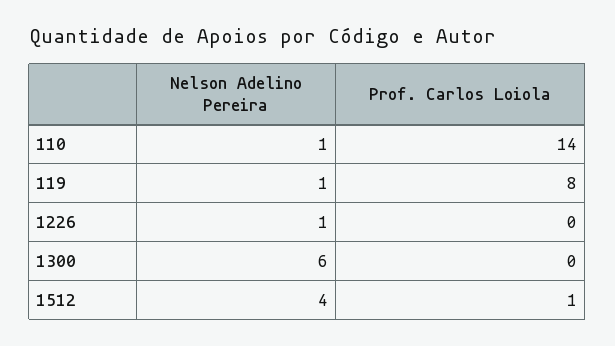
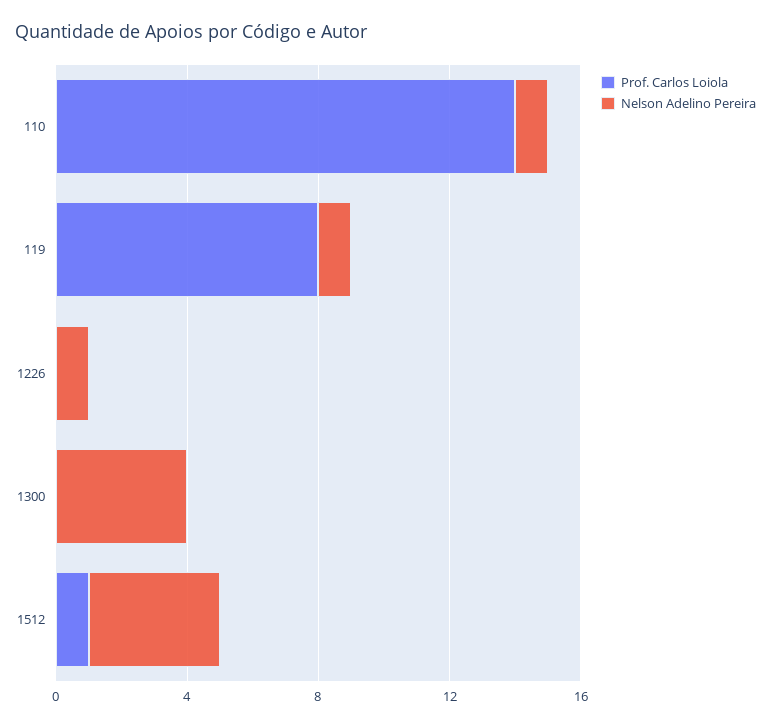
Nelson Adelino Pereira, 1300: 6 -> 4

